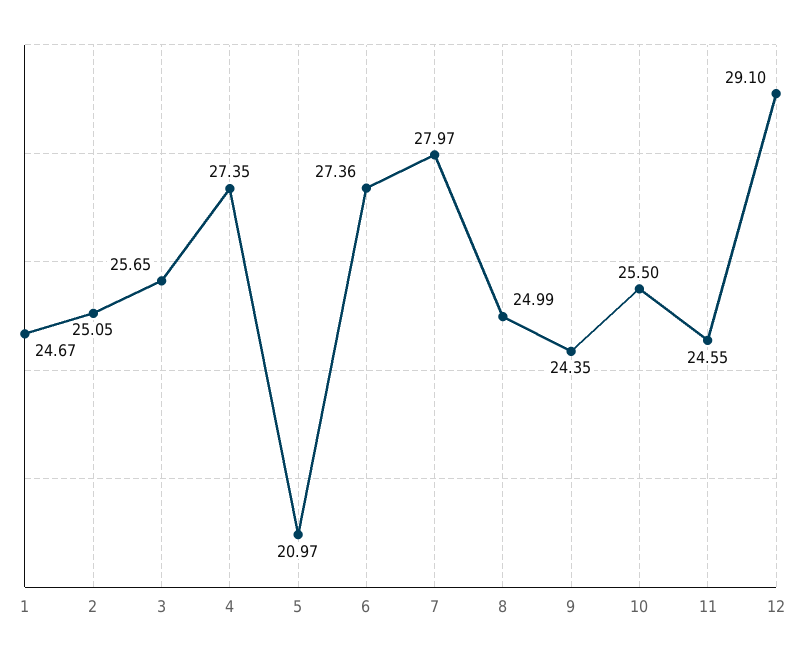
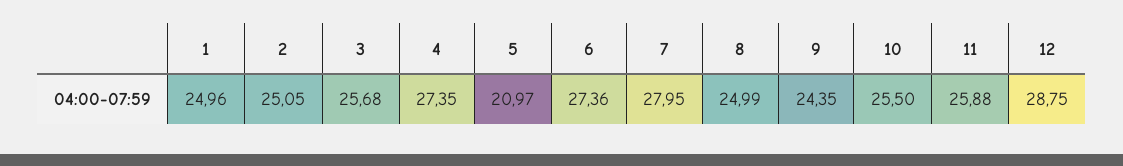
1: 24.67 -> 24.96
3: 25.65 -> 25.68
7: 27.97 -> 27.95
11: 24.55 -> 25.88
12: 29.1 -> 28.75

